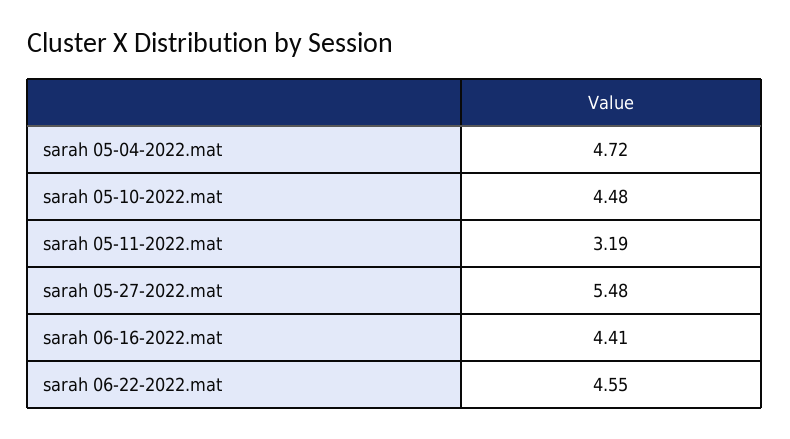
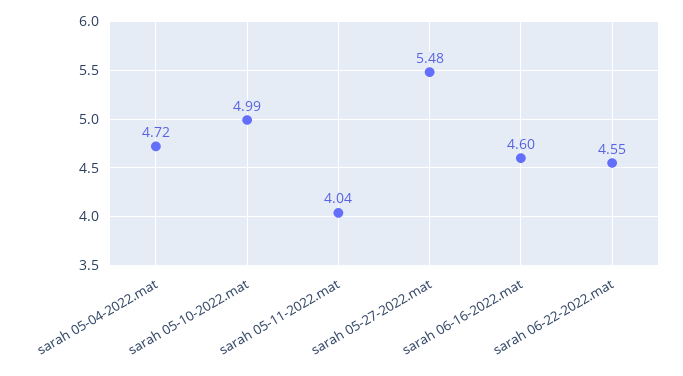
sarah 05-10-2022.mat: 4.48 -> 4.99
sarah 05-11-2022.mat: 3.19 -> 4.04
sarah 06-16-2022.mat: 4.41 -> 4.6

